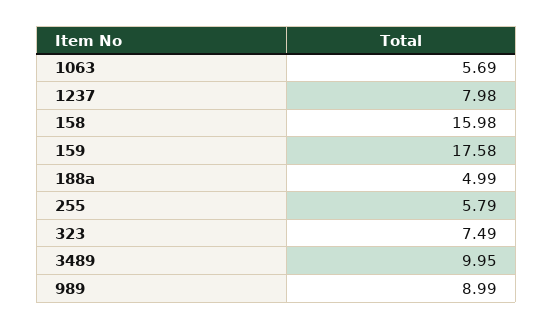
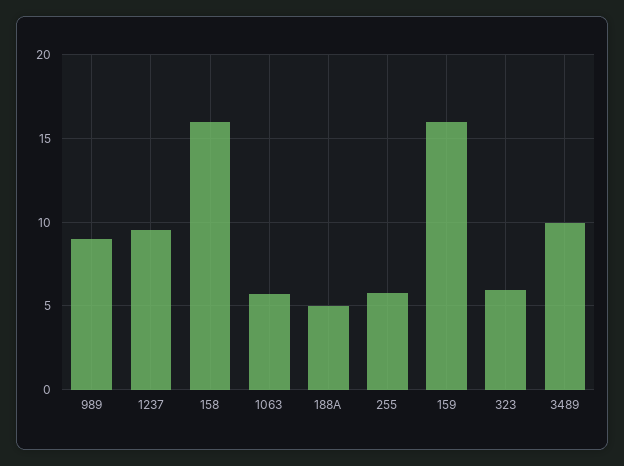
1237: 7.98 -> 9.5
159: 17.58 -> 16
323: 7.49 -> 6

